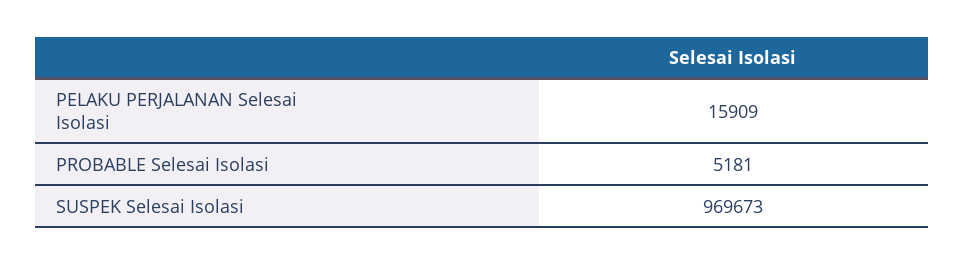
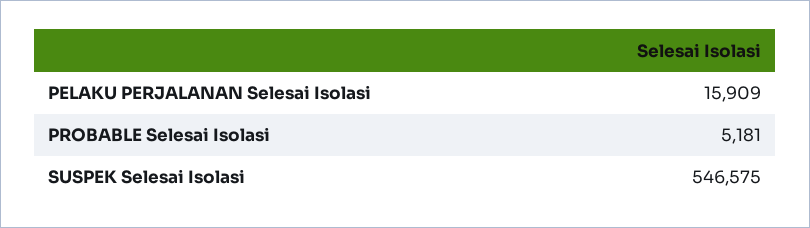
SUSPEK Selesai Isolasi: 969673 -> 546575

